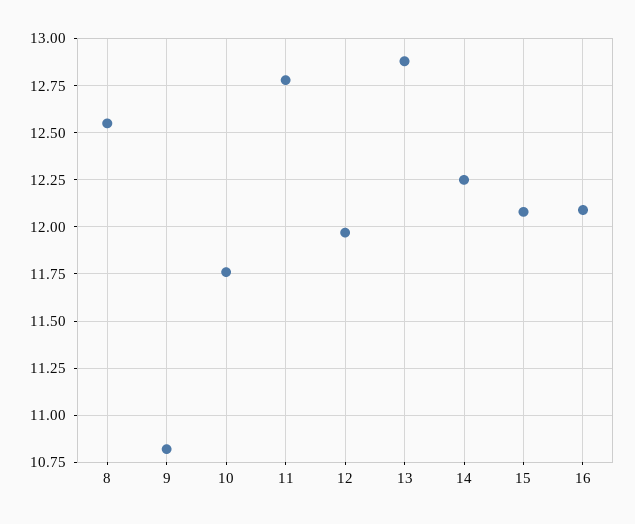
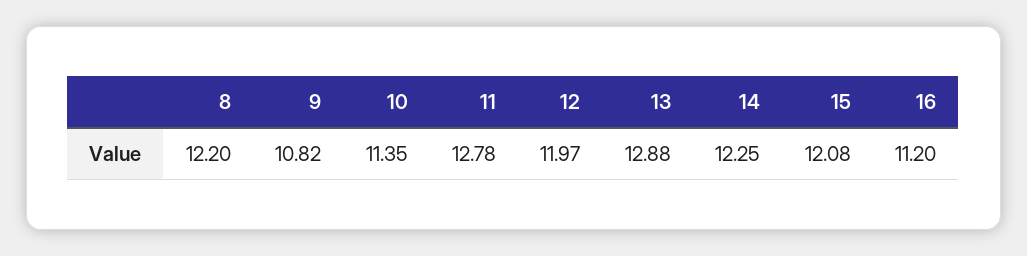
8: 12.55 -> 12.2
10: 11.75 -> 11.35
16: 12.1 -> 11.2

